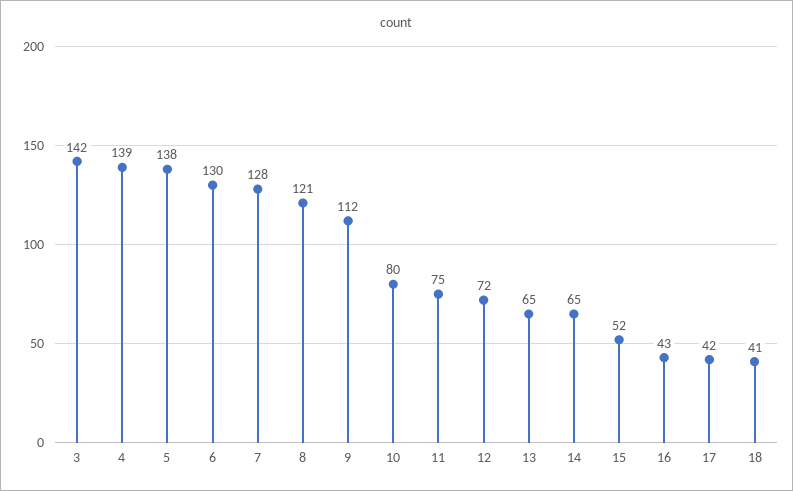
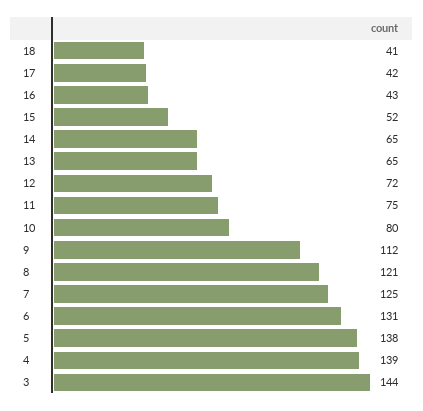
3: 142 -> 144
6: 130 -> 131
7: 128 -> 125

